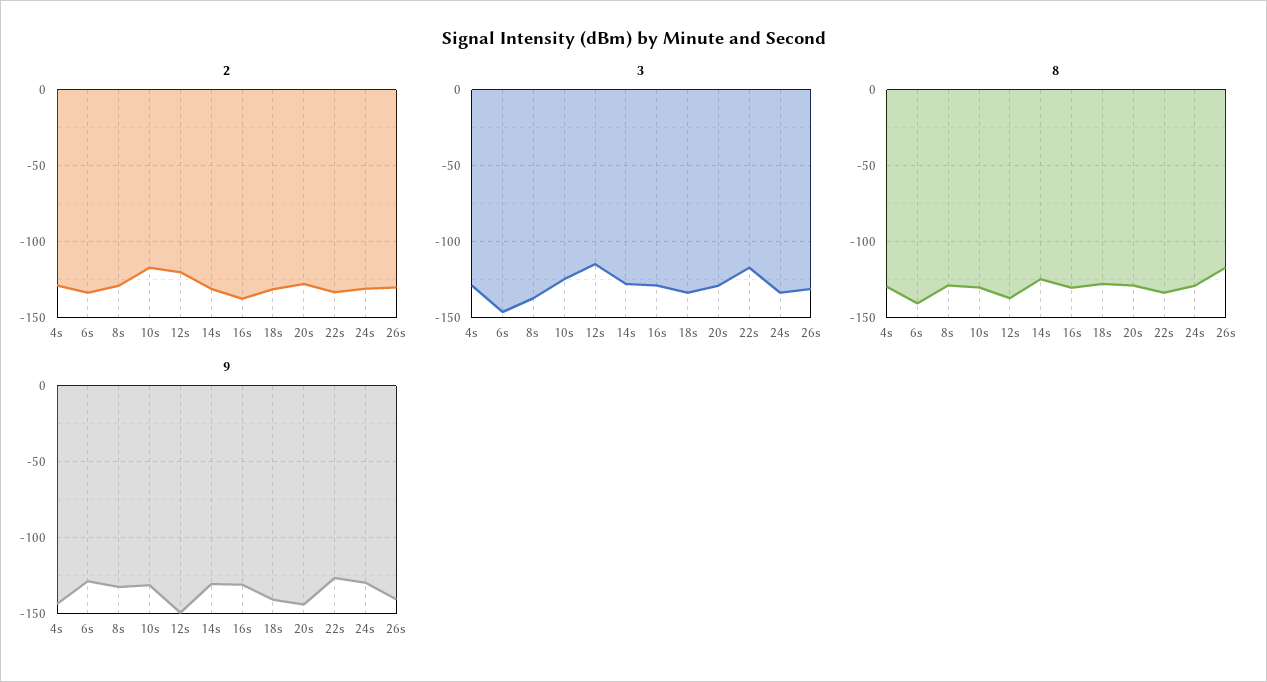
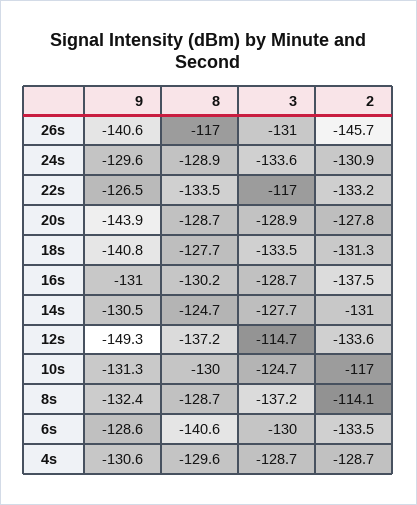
2, 8s: -130 -> -114.1
2, 12s: -120 -> -133.6
2, 26s: -130 -> -145.7
3, 6s: -145 -> -130
9, 4s: -145 -> -130.6

